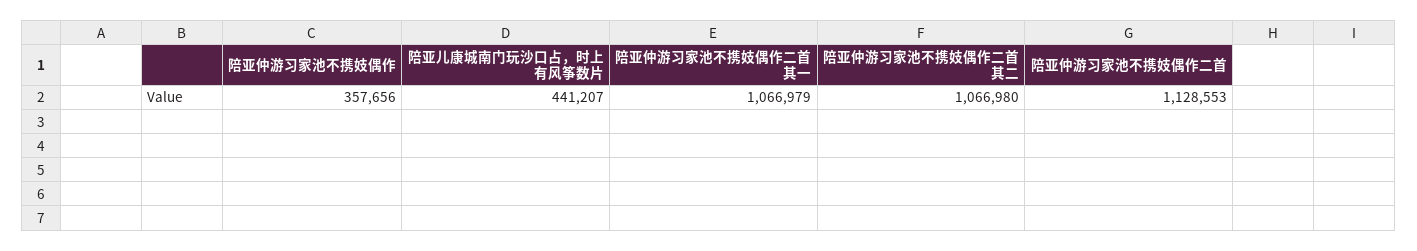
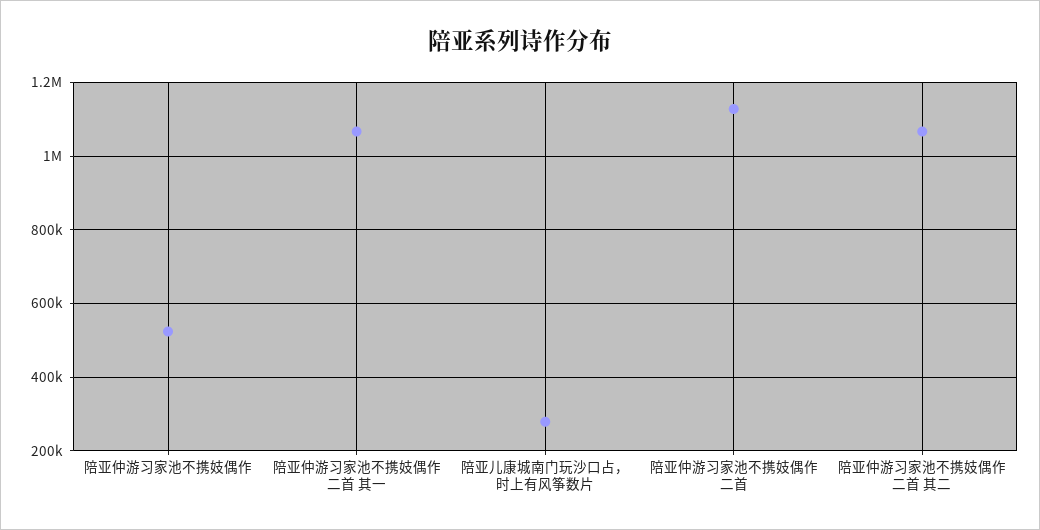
陪亚仲游习家池不携妓偶作: 357656 -> 520000
陪亚儿康城南门玩沙口占，时上有风筝数片: 441207 -> 280000

